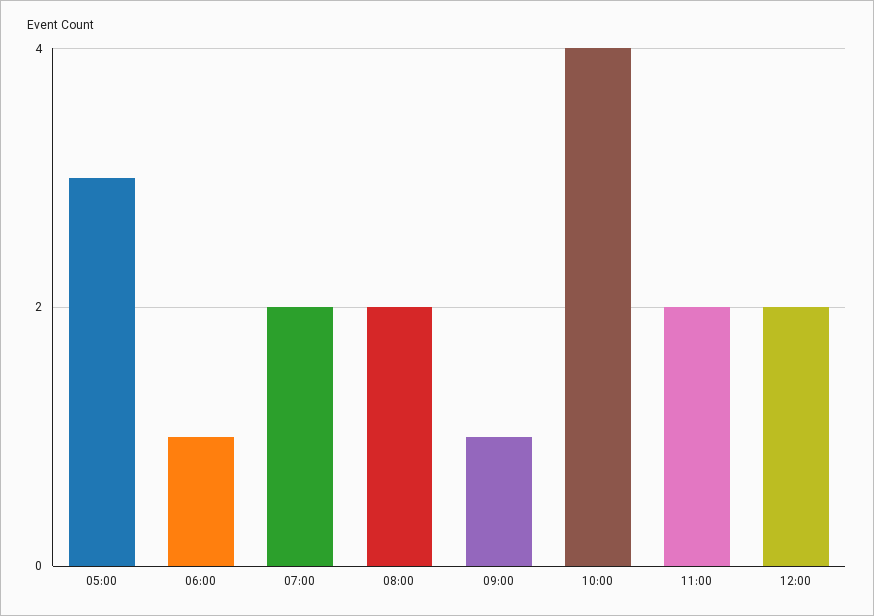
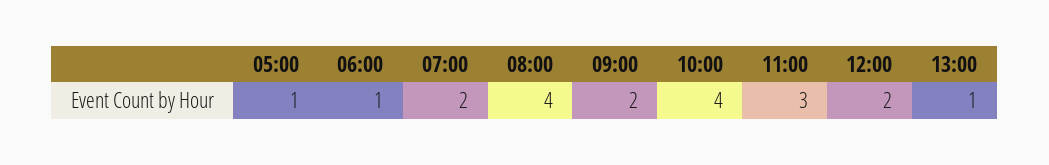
05:00: 3 -> 1
08:00: 2 -> 4
09:00: 1 -> 2
11:00: 2 -> 3
13:00: none -> 1

